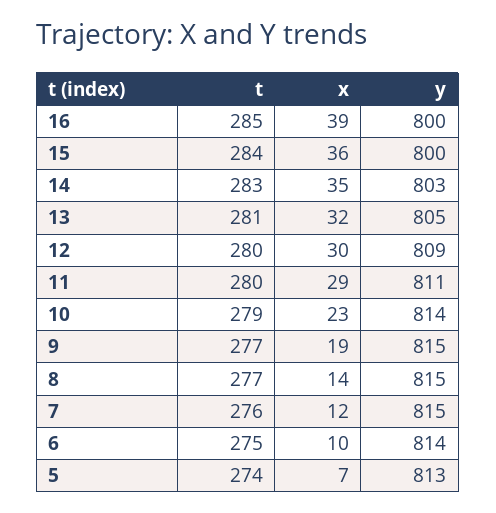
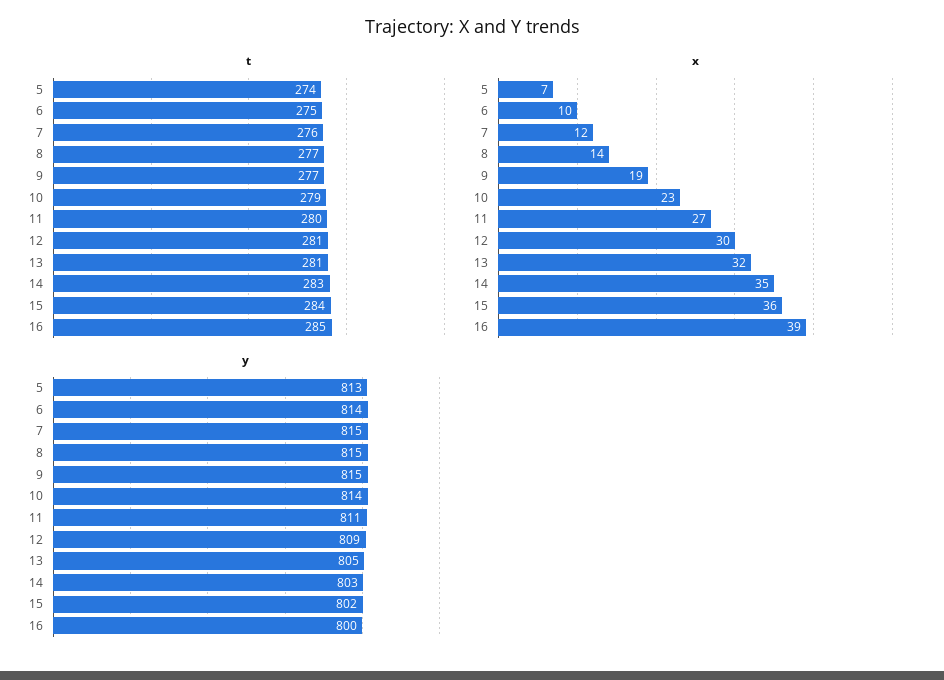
y, 15: 800 -> 802
t, 12: 280 -> 281
x, 11: 29 -> 27

